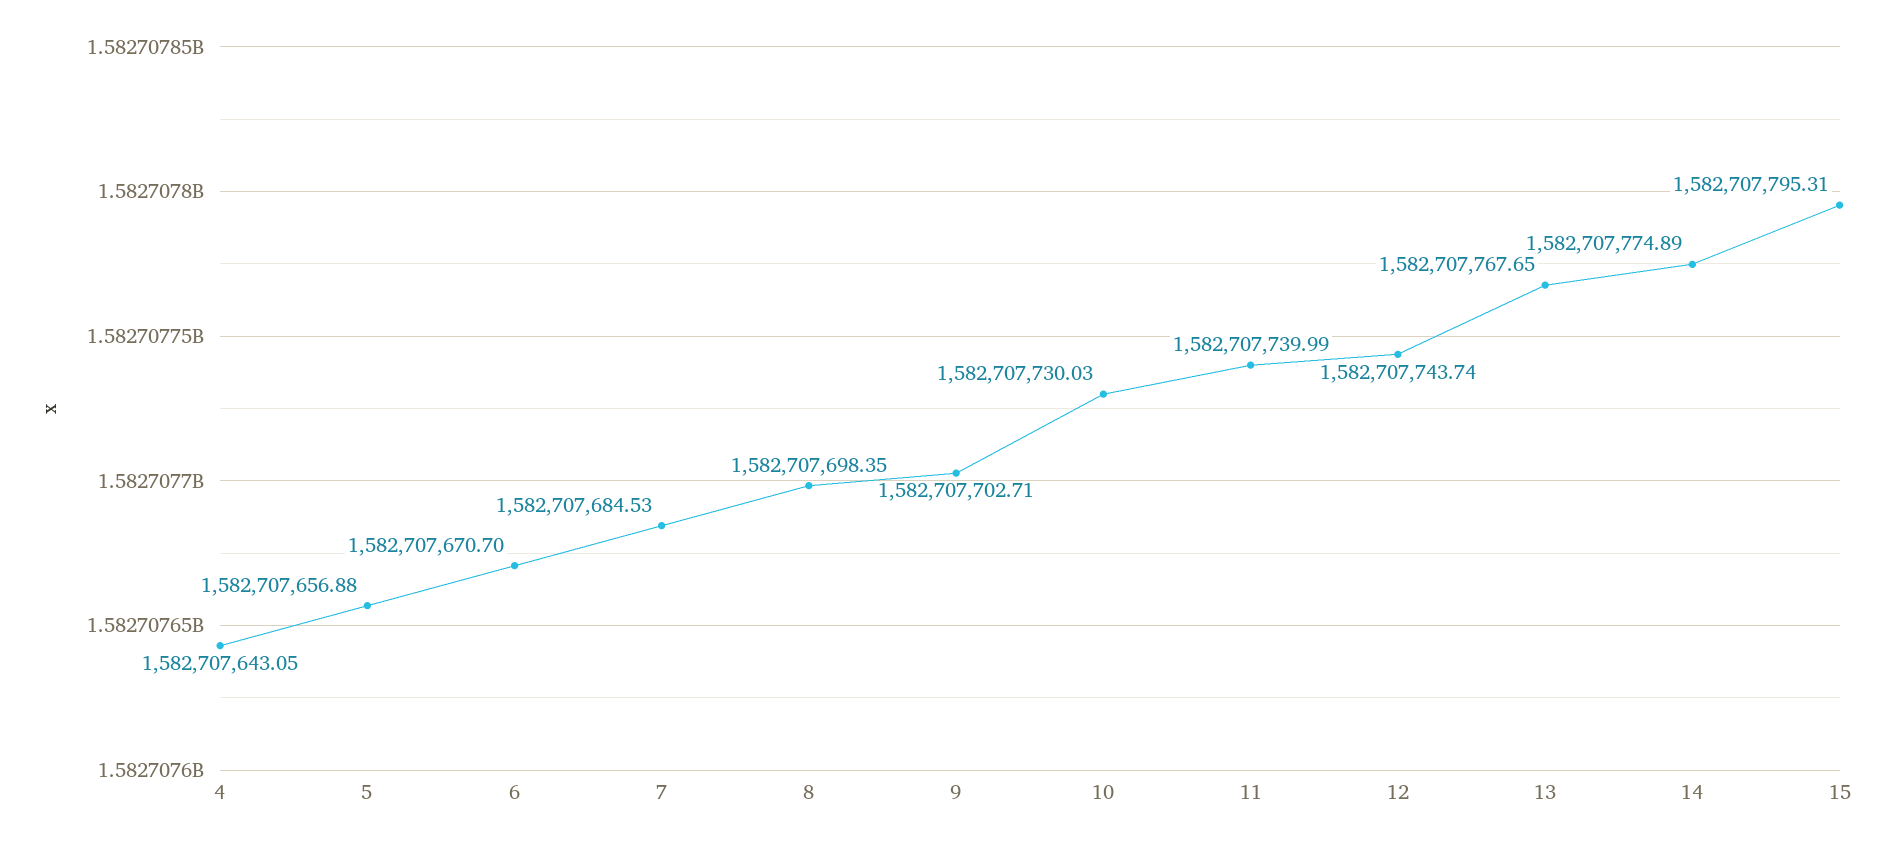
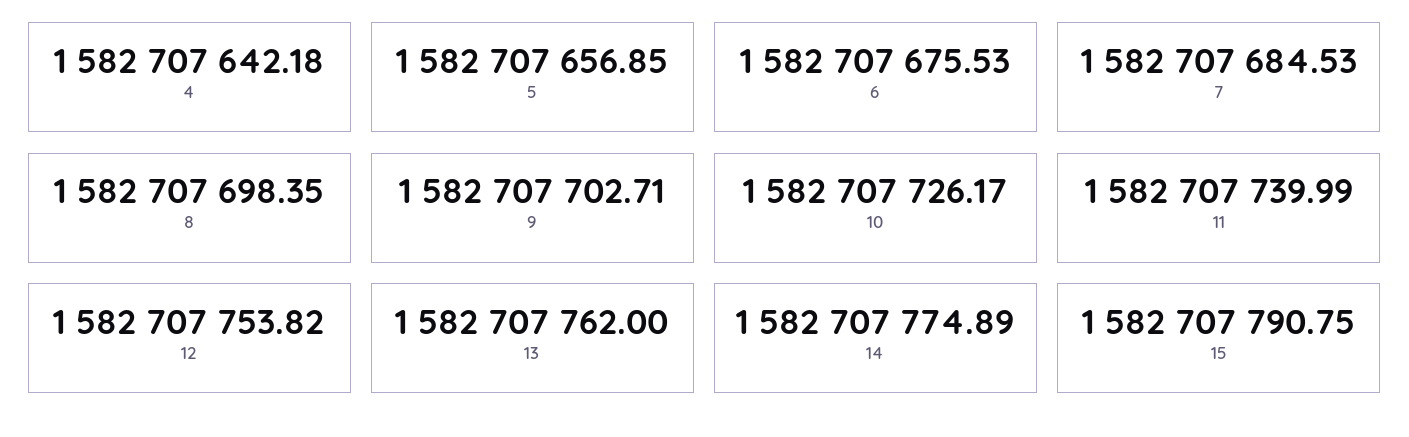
4: 1582707643.05 -> 1582707642.18
5: 1582707656.88 -> 1582707656.85
6: 1582707670.7 -> 1582707675.53
10: 1582707730.03 -> 1582707726.17
12: 1582707743.74 -> 1582707753.82
13: 1582707767.65 -> 1582707762
15: 1582707795.31 -> 1582707790.75

